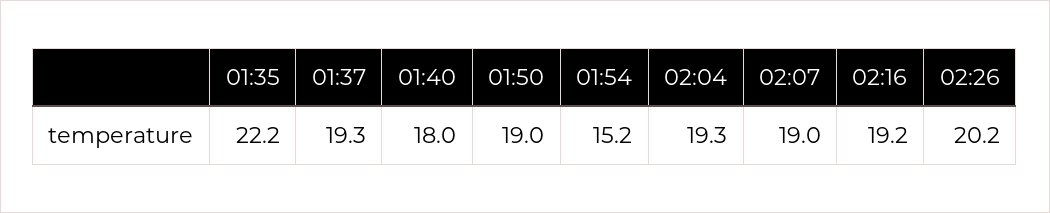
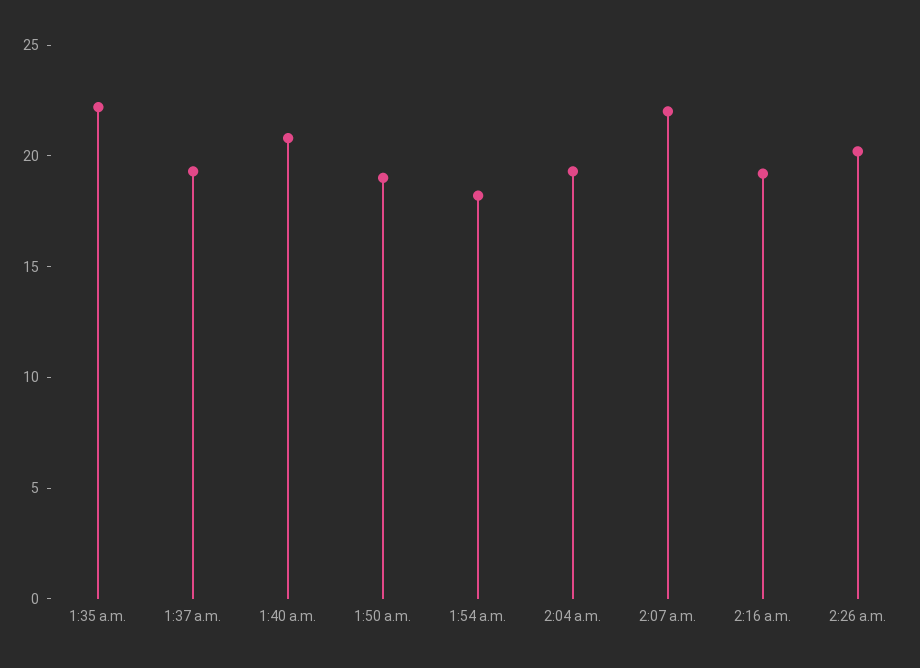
01:40: 18 -> 21
01:54: 15.2 -> 18
02:07: 19 -> 22

